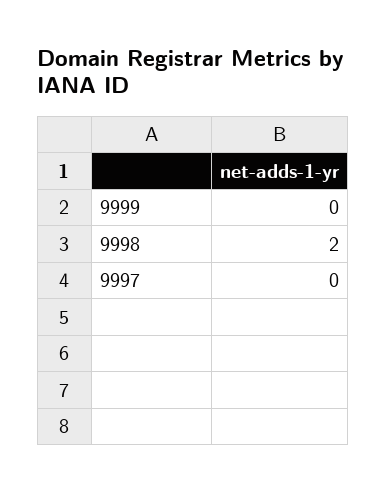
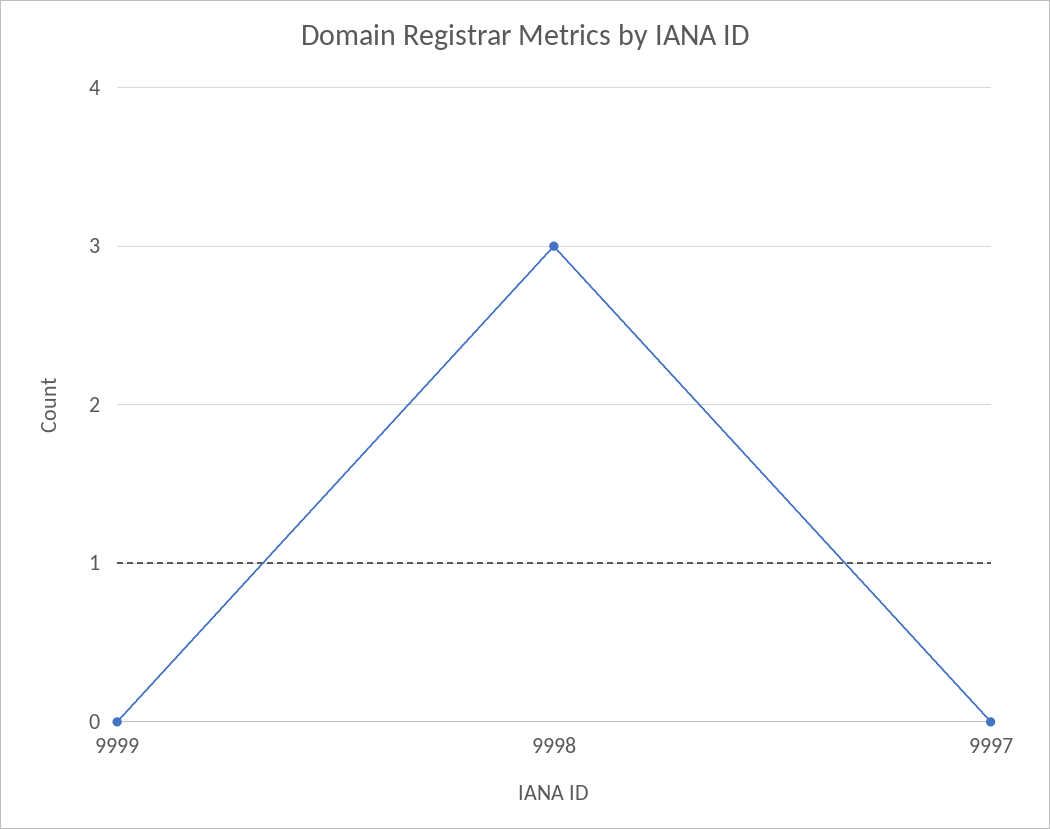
9998: 2 -> 3

